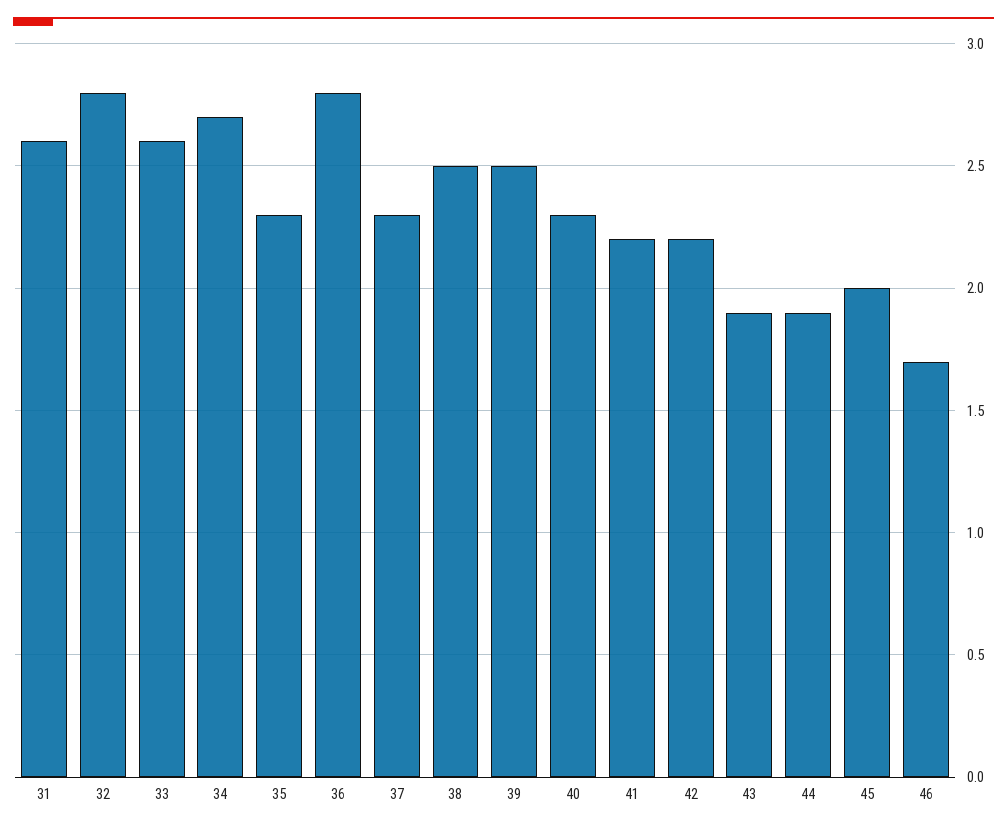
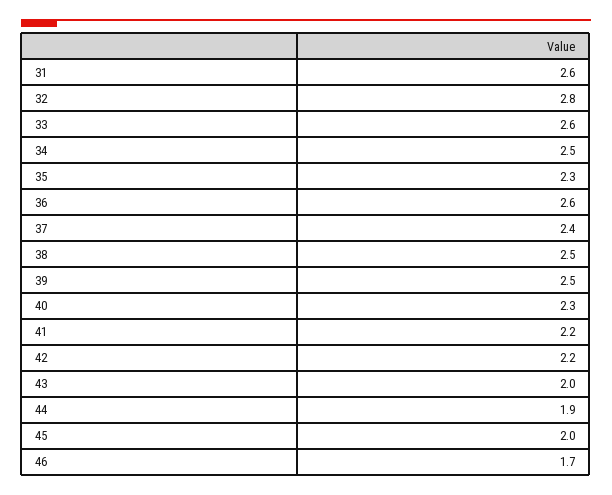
34: 2.7 -> 2.5
36: 2.8 -> 2.6
37: 2.3 -> 2.4
43: 1.9 -> 2

